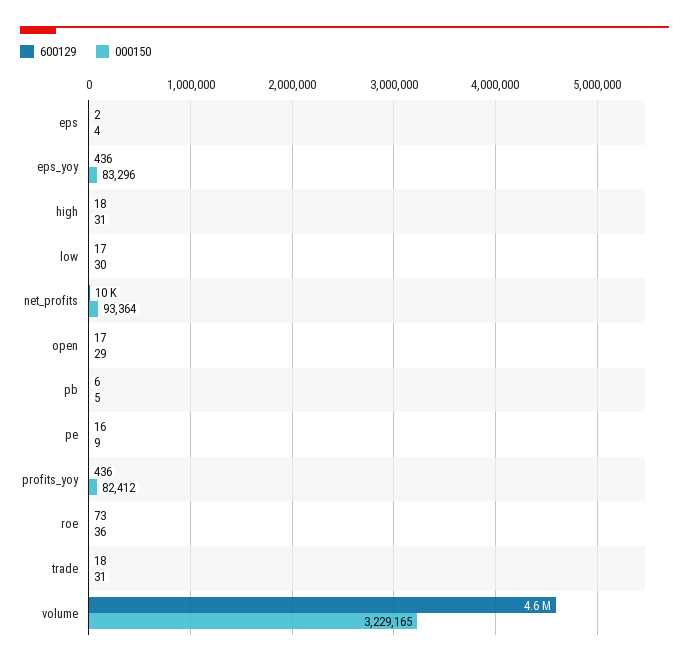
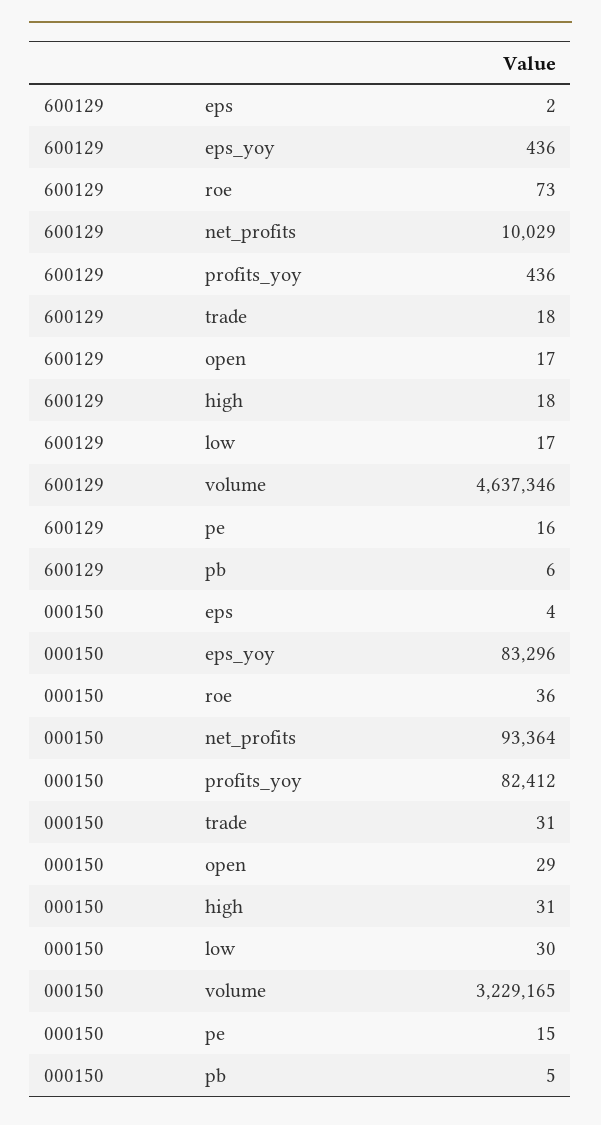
000150, pe: 9 -> 15

